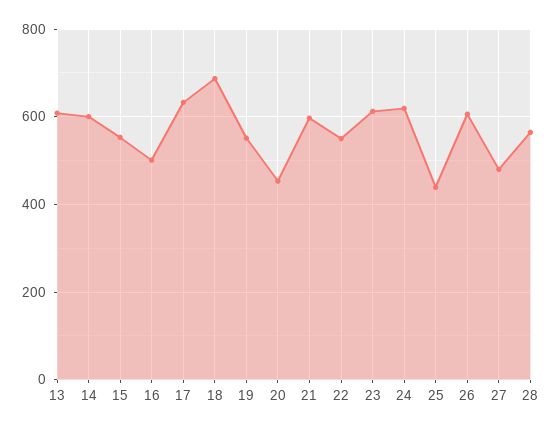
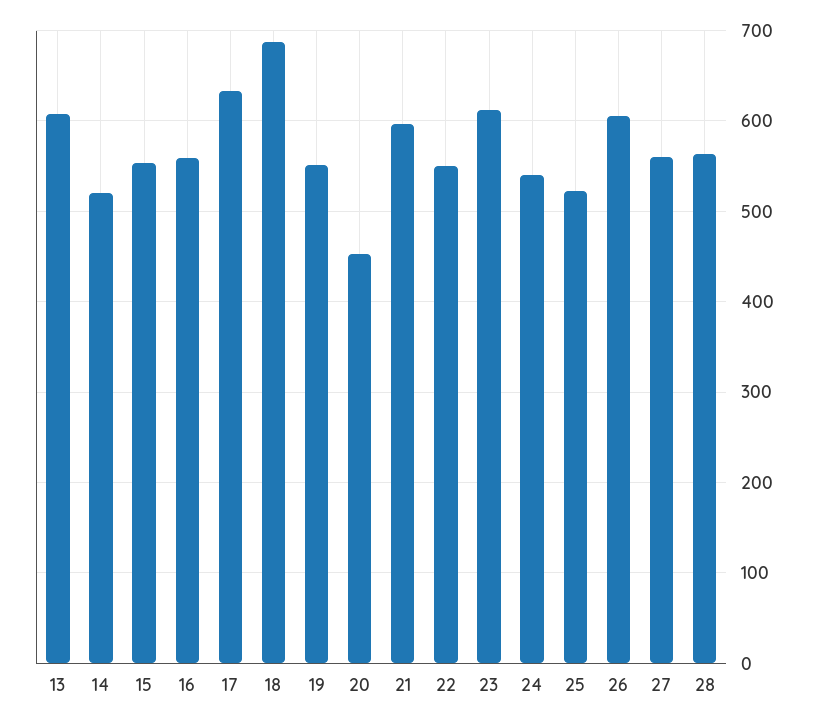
14: 600 -> 520
16: 500 -> 560
24: 620 -> 540
25: 440 -> 520
27: 480 -> 560

